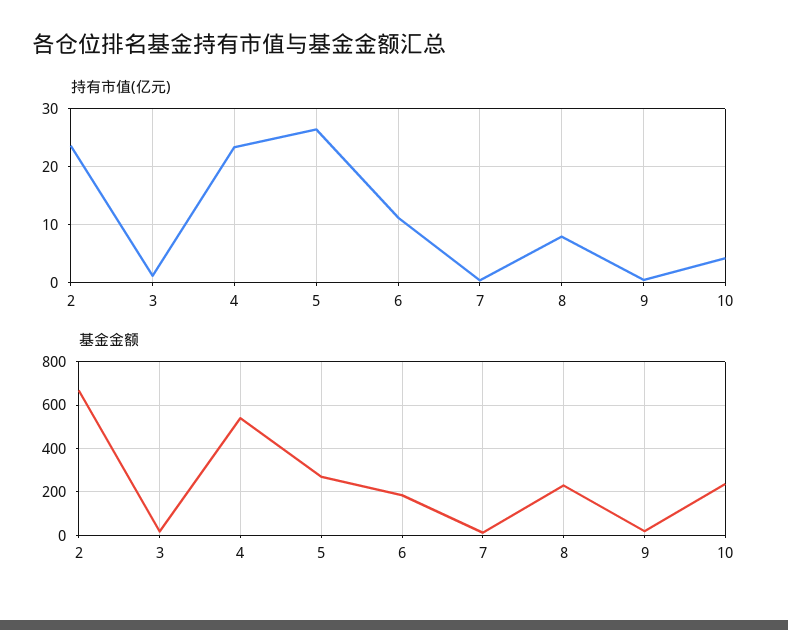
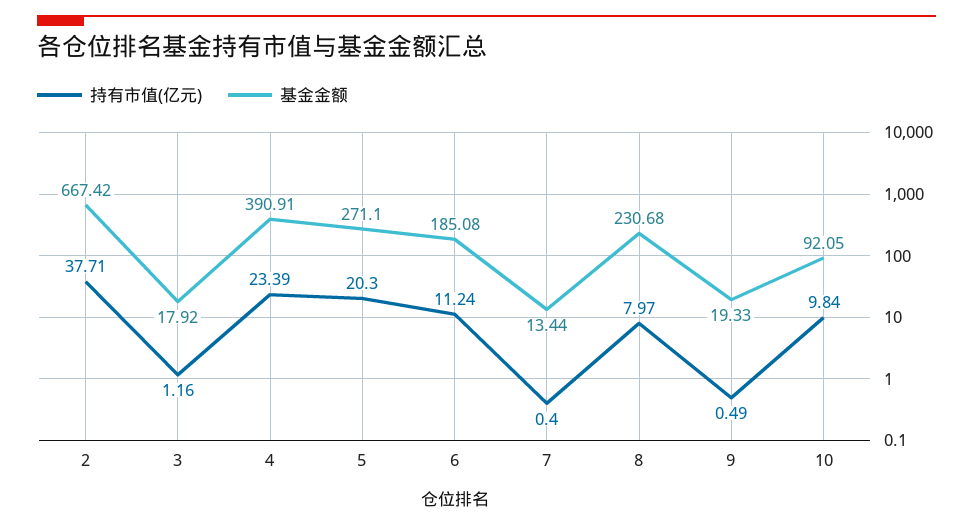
持有市值(亿元), 2: 24 -> 37.71
持有市值(亿元), 5: 26 -> 20.3
持有市值(亿元), 10: 4 -> 9.84
基金金额, 4: 550 -> 390.91
基金金额, 10: 250 -> 92.05

